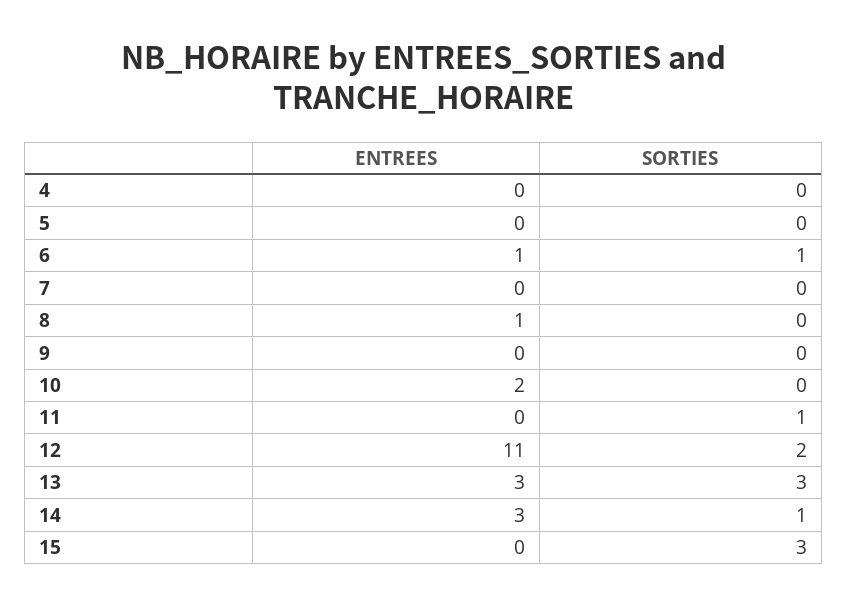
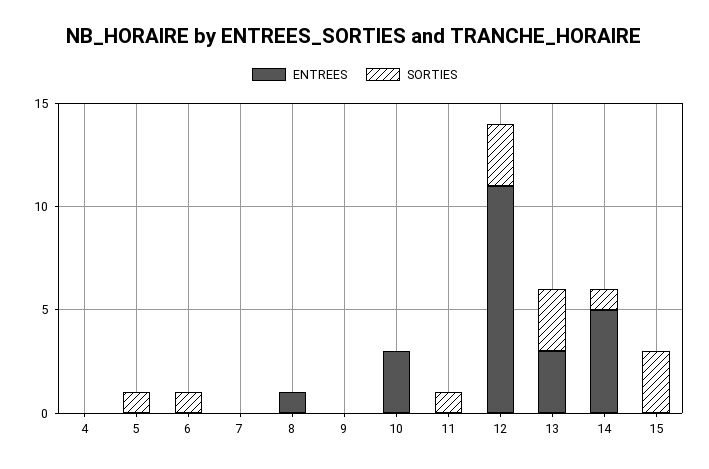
SORTIES, 5: 0 -> 1
ENTREES, 6: 1 -> 0
ENTREES, 10: 2 -> 3
SORTIES, 12: 2 -> 3
ENTREES, 14: 3 -> 5

